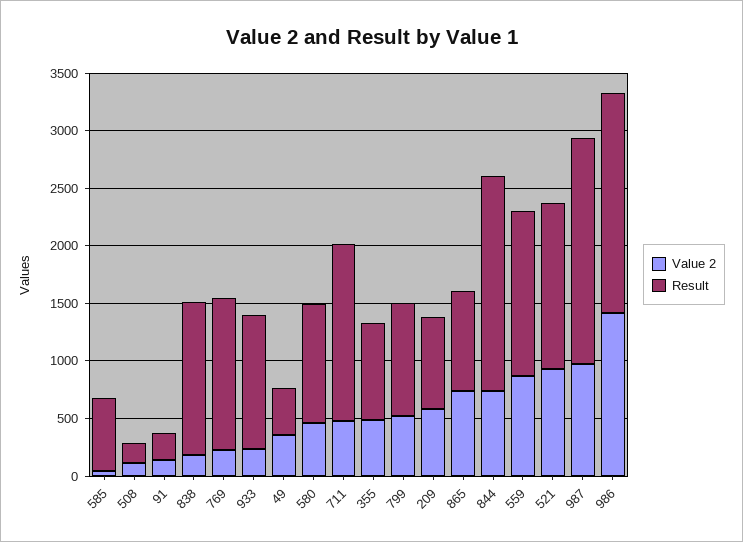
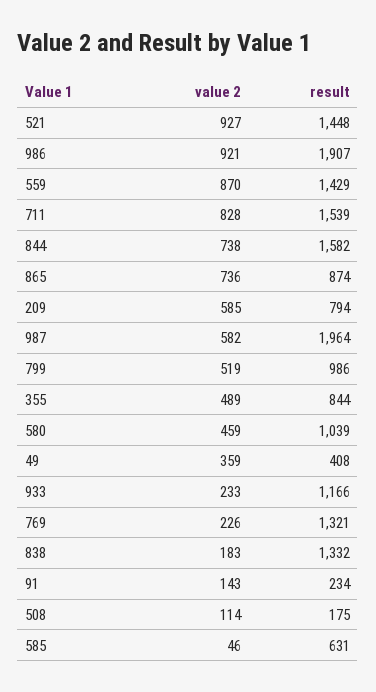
Value 2, 711: 500 -> 828
Result, 844: 1900 -> 1582
Value 2, 987: 1000 -> 582
Value 2, 986: 1400 -> 921

